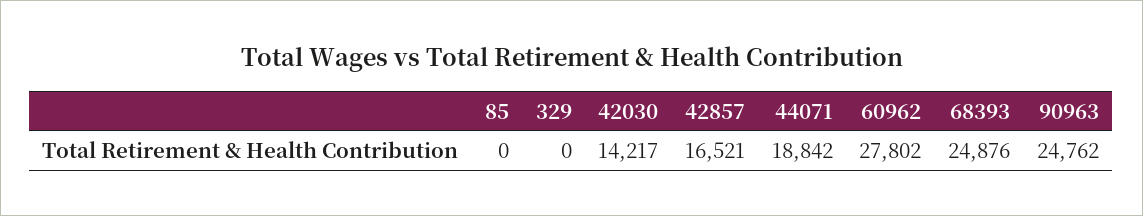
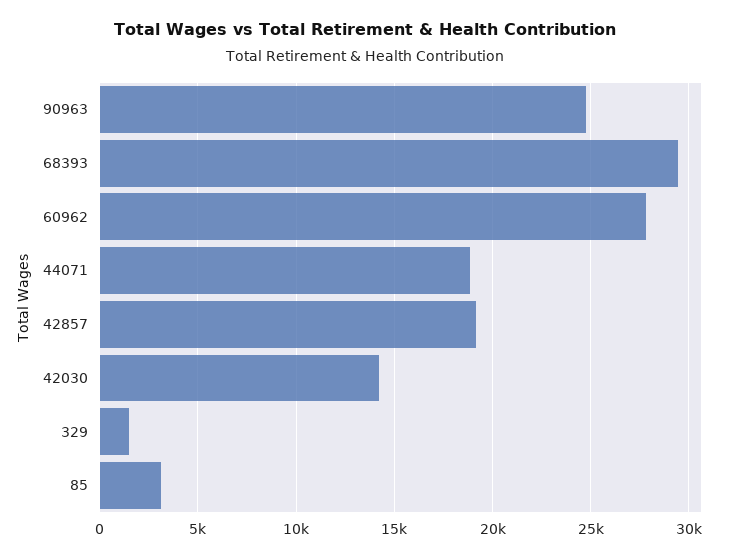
85: 0 -> 3000
329: 0 -> 1500
42857: 16521 -> 19000
68393: 24876 -> 29500

